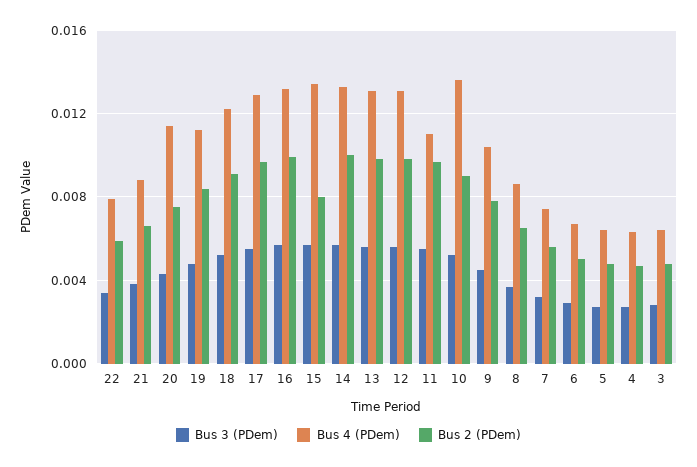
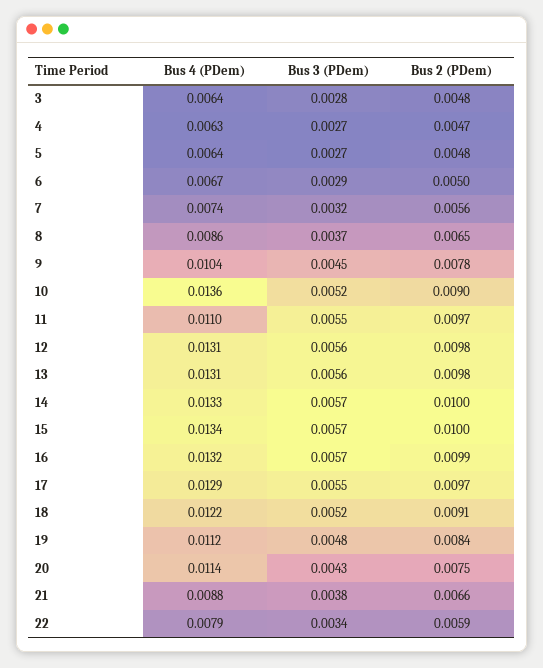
Bus 2 (PDem), 15: 0.008 -> 0.01

